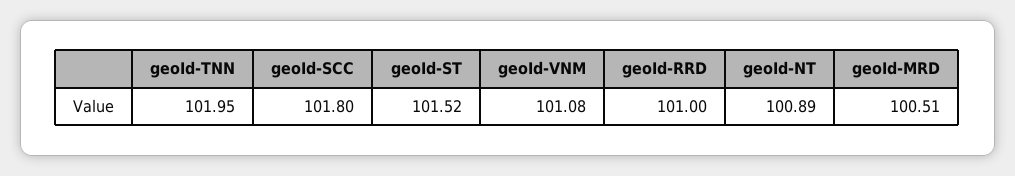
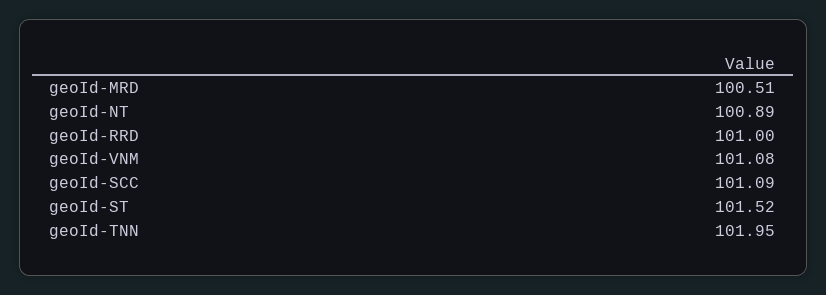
geoId-SCC: 101.8 -> 101.09

